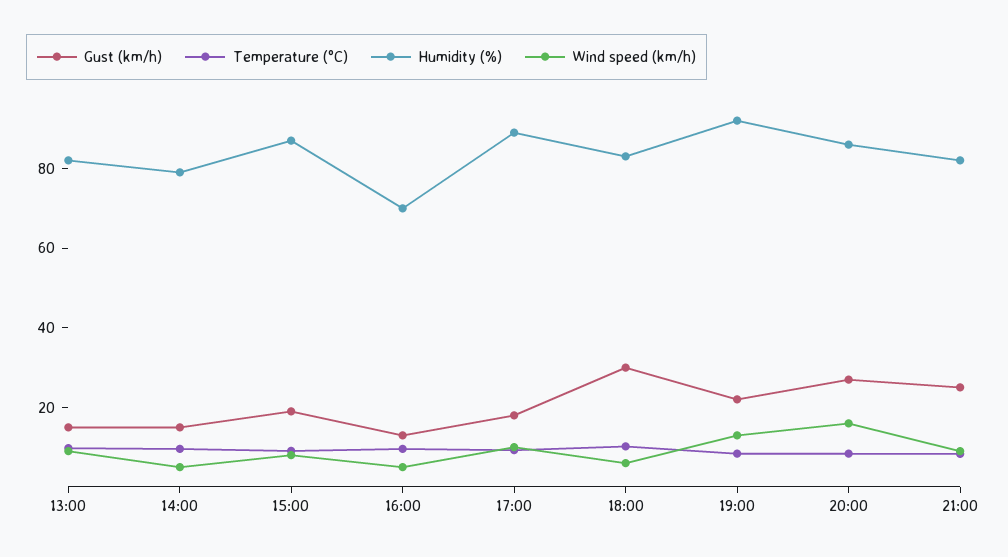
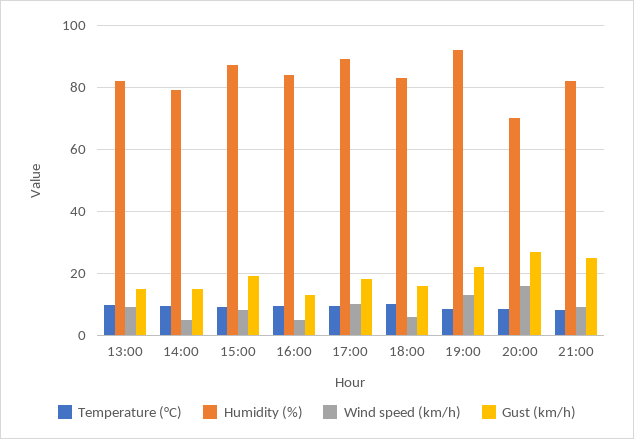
Humidity (%), 16:00: 70 -> 84
Gust (km/h), 18:00: 30 -> 16
Humidity (%), 20:00: 85 -> 70

